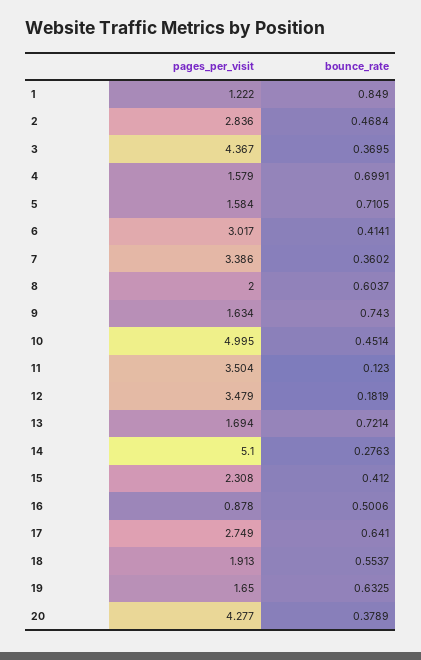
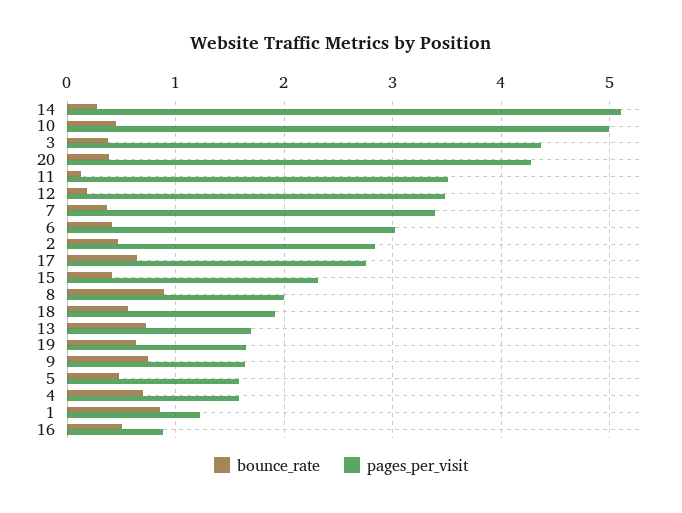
bounce_rate, 5: 0.7105 -> 0.5
bounce_rate, 8: 0.6037 -> 0.9

